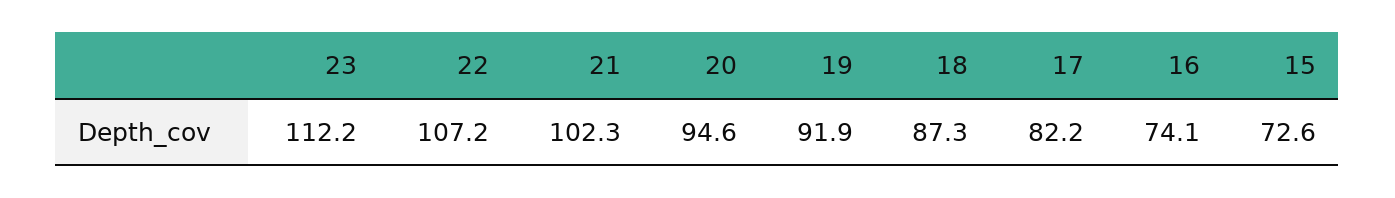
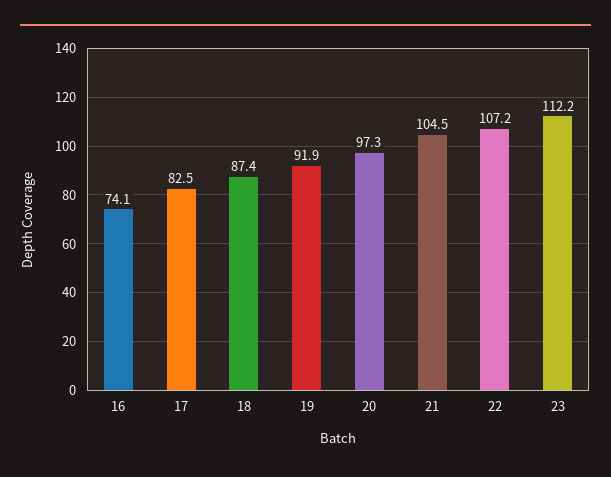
21: 102.3 -> 104.5
20: 94.6 -> 97.3
18: 87.3 -> 87.4
17: 82.2 -> 82.5
15: 72.6 -> none

